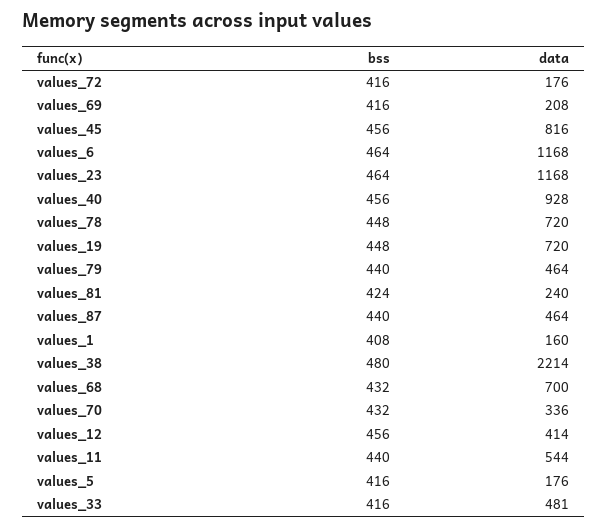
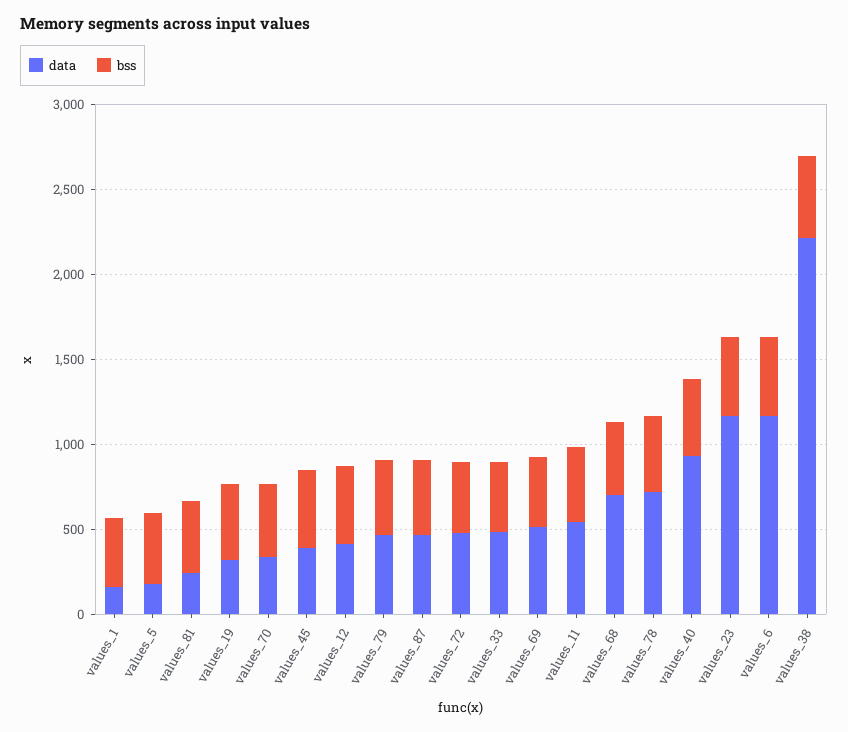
data, values_72: 176 -> 500
data, values_69: 208 -> 500
data, values_45: 816 -> 400
data, values_19: 720 -> 300

